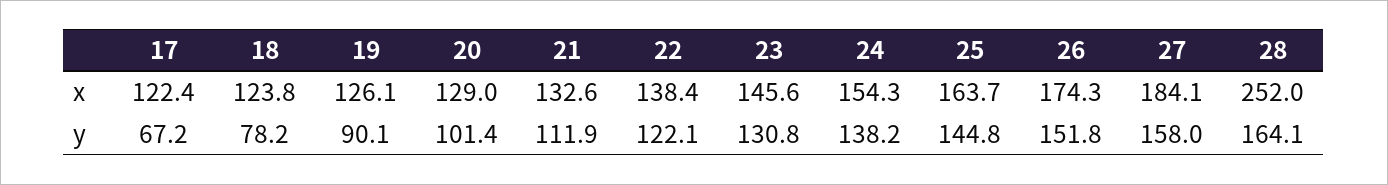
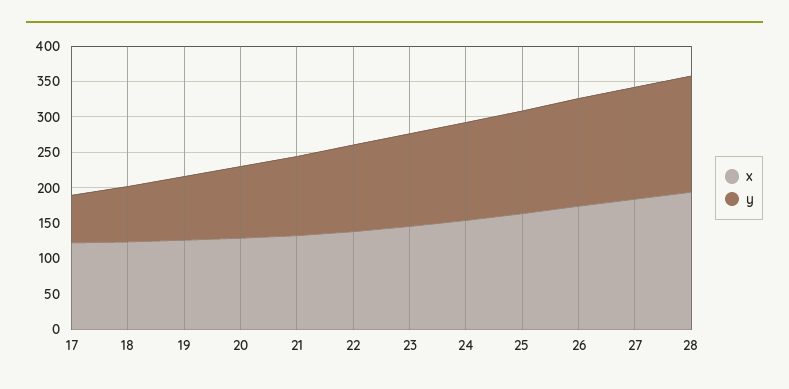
x, 28: 252 -> 200

